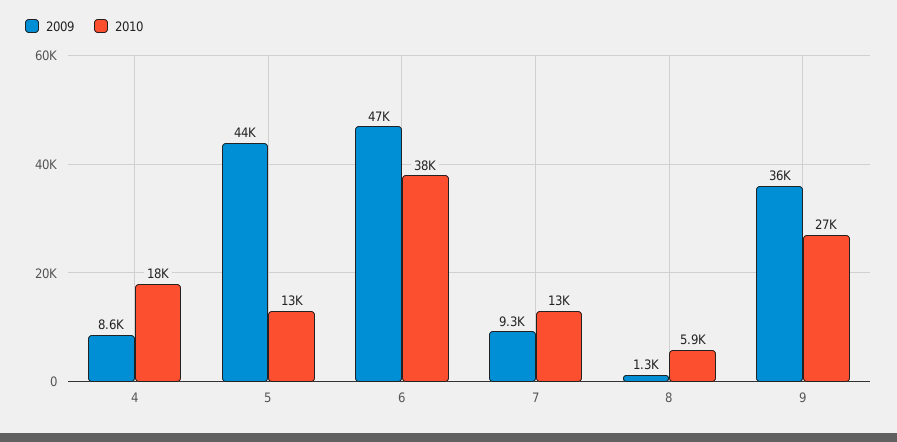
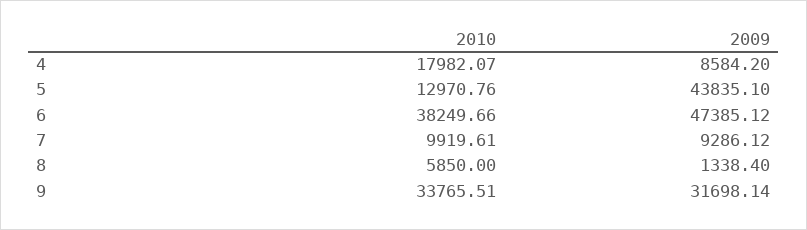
2010, 7: 13000 -> 9919.61
2009, 9: 36000 -> 31698.14
2010, 9: 27000 -> 33765.51

